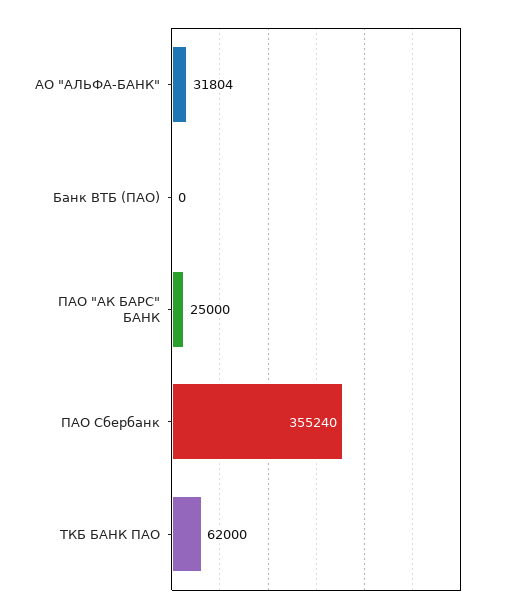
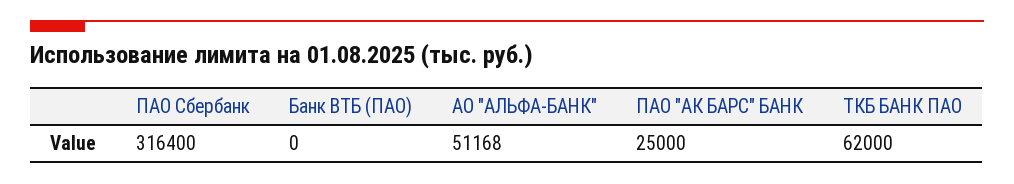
АО "АЛЬФА-БАНК": 31804 -> 51168
ПАО Сбербанк: 355240 -> 316400

